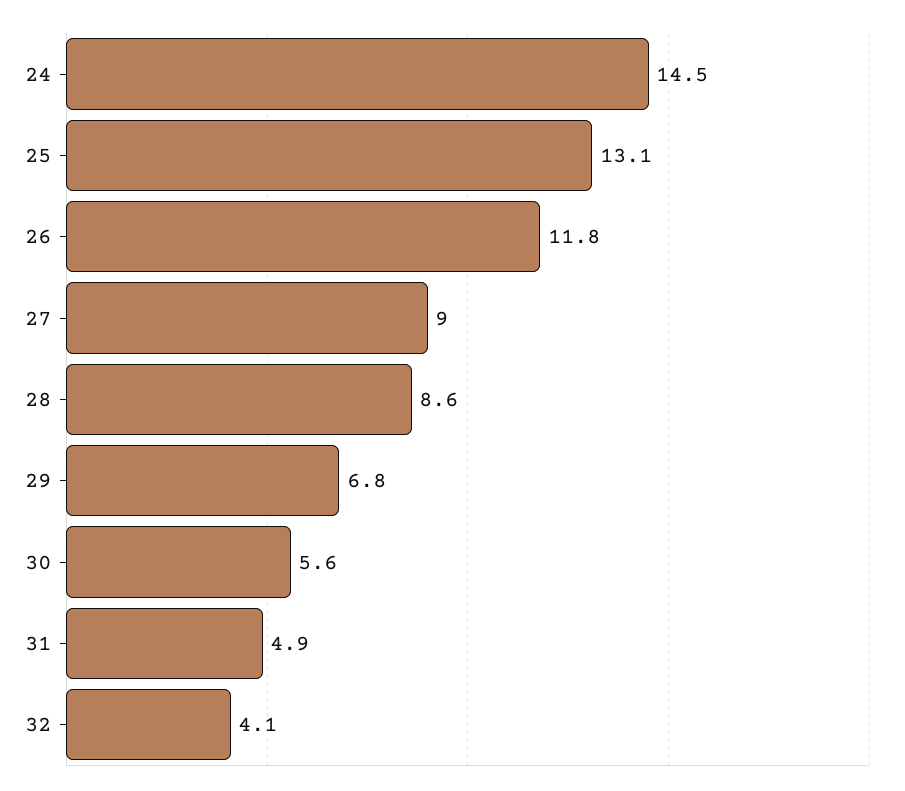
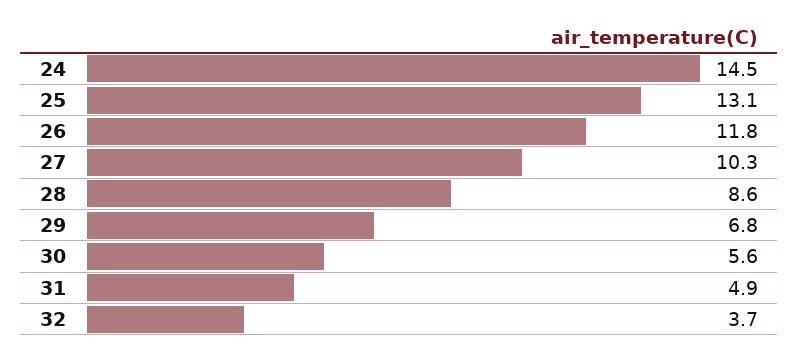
27: 9 -> 10.3
32: 4.1 -> 3.7

